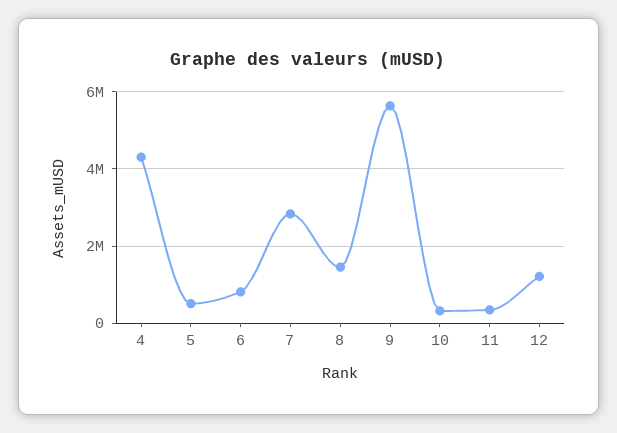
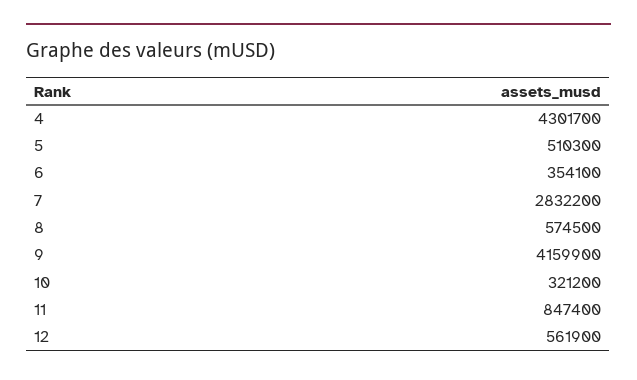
6: 800000 -> 354100
8: 1400000 -> 574500
9: 5600000 -> 4159900
11: 400000 -> 847400
12: 1200000 -> 561900

